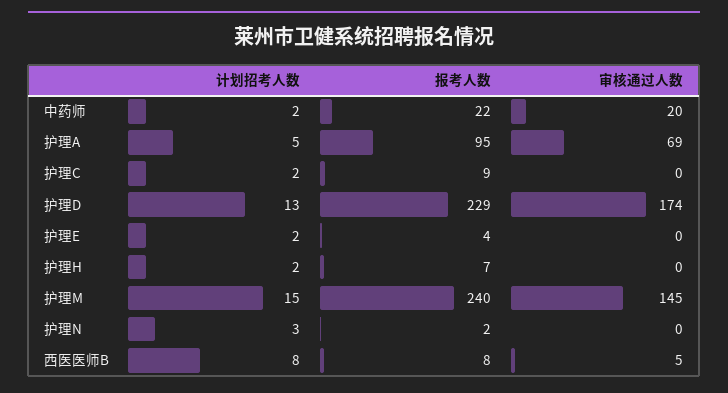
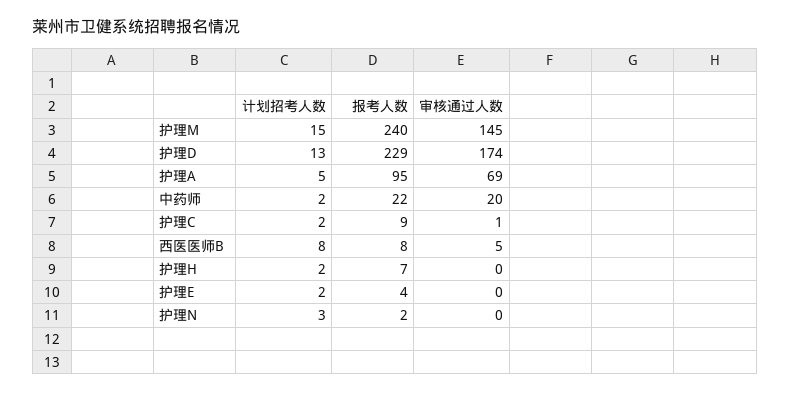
审核通过人数, 护理C: 0 -> 1

